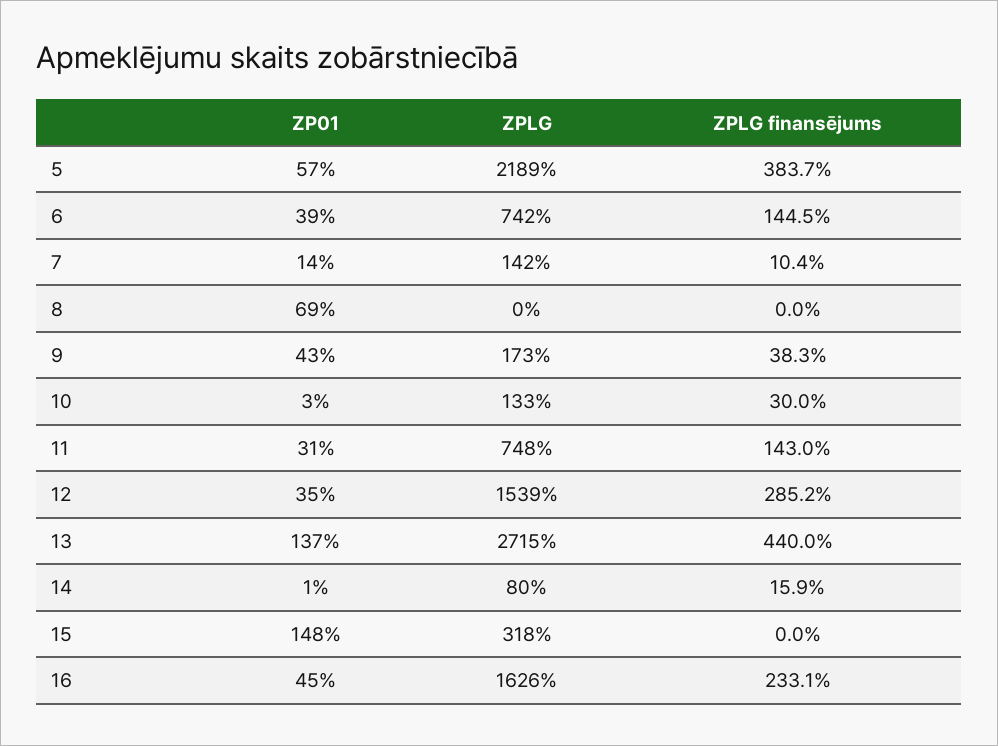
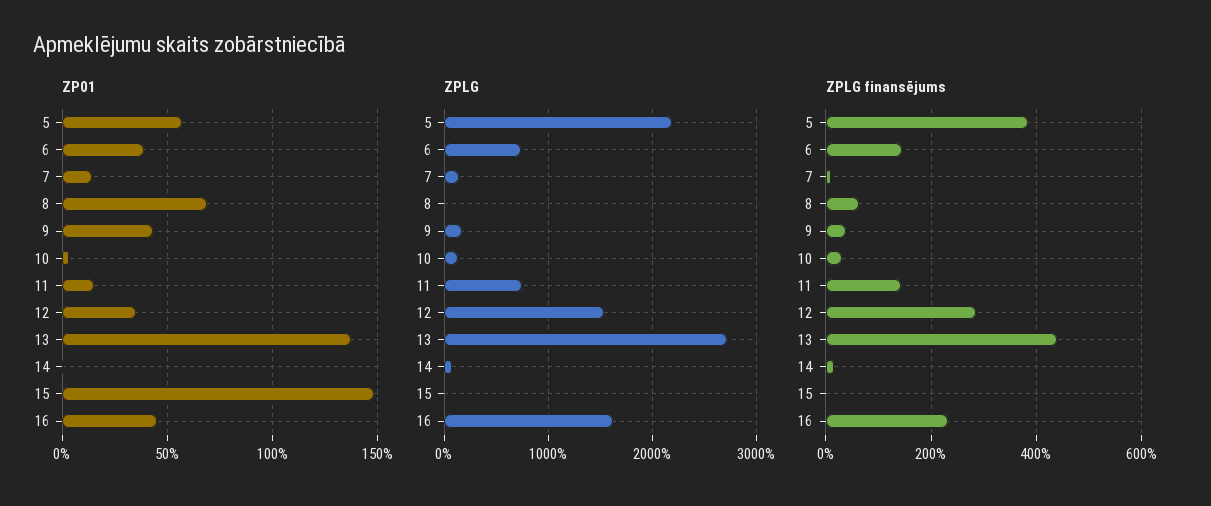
ZPLG finansējums, 8: 0 -> 60
ZP01, 11: 31 -> 15
ZPLG, 15: 318 -> 0

